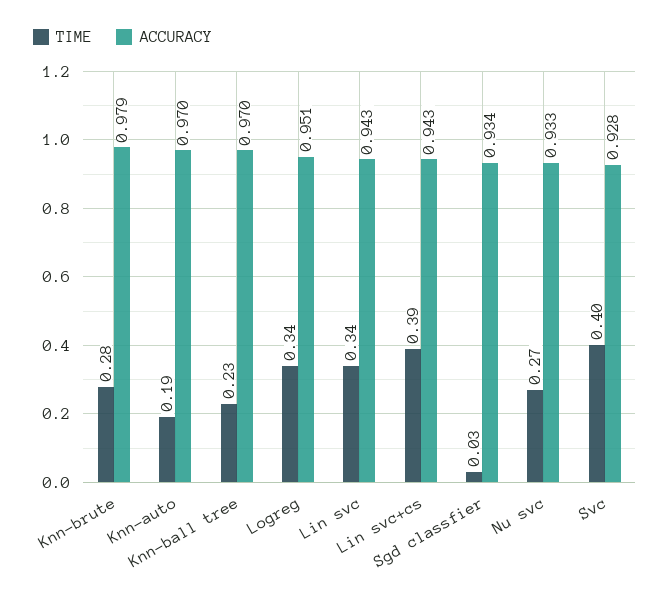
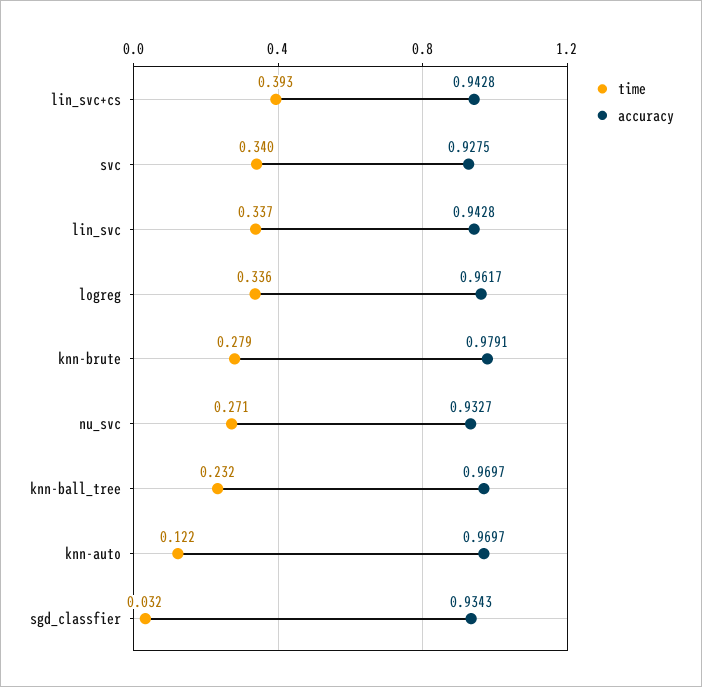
TIME, Knn-auto: 0.19 -> 0.122
ACCURACY, Logreg: 0.951 -> 0.9617
TIME, Svc: 0.4 -> 0.34

